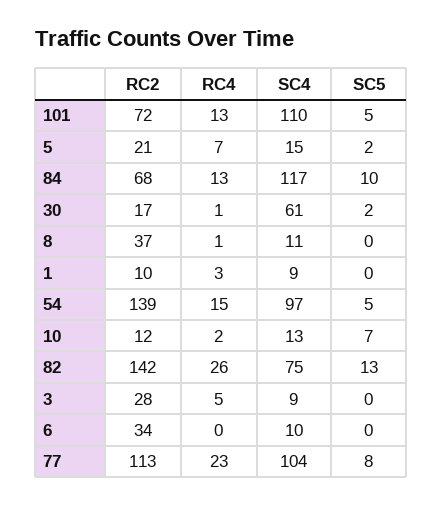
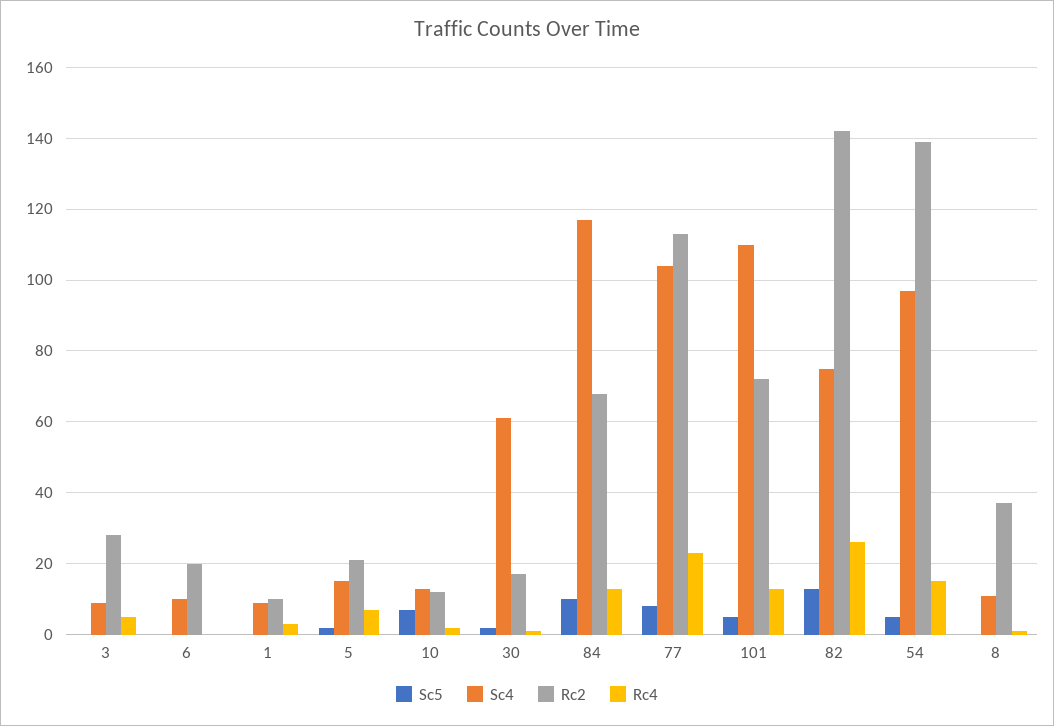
RC2, 6: 34 -> 20

